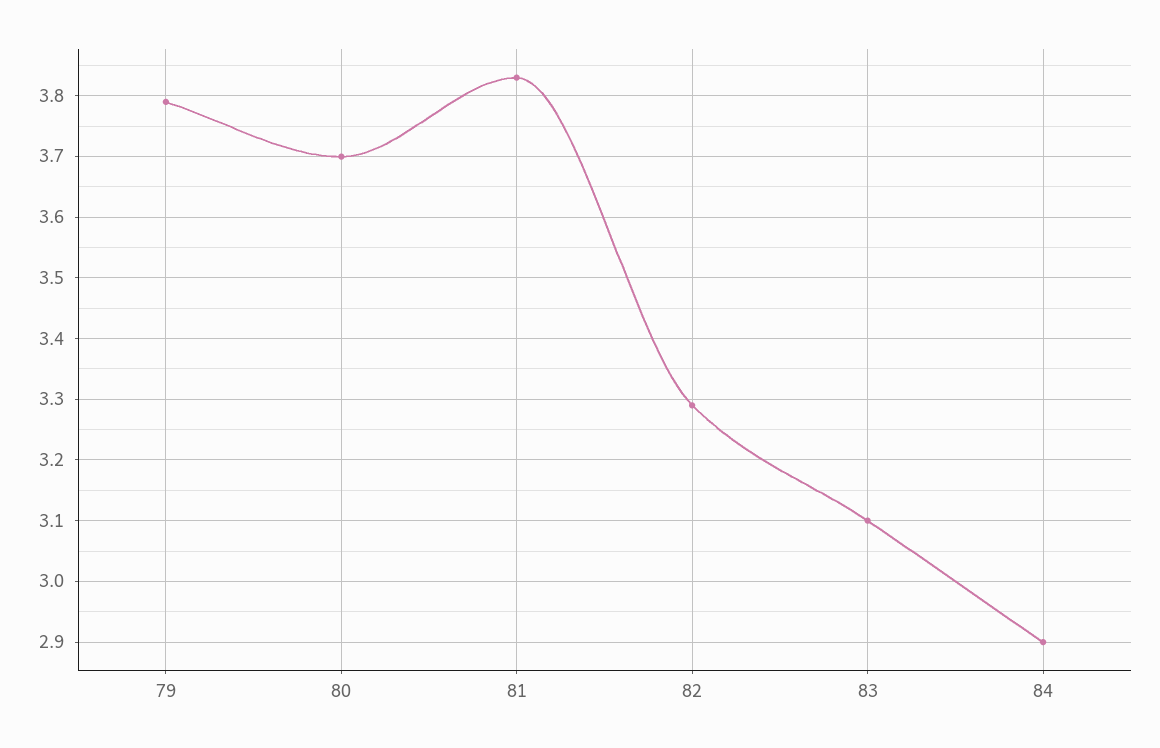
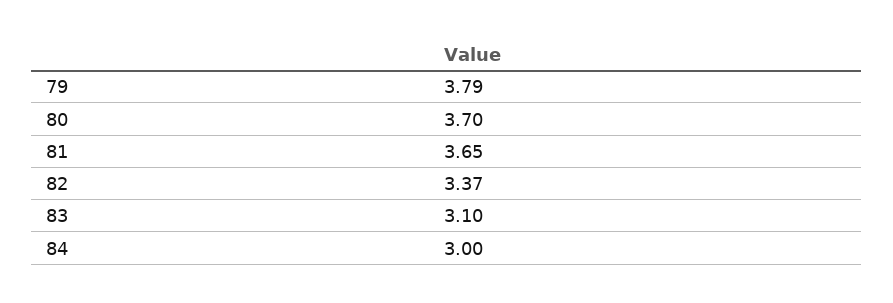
81: 3.83 -> 3.65
82: 3.29 -> 3.37
84: 2.9 -> 3

